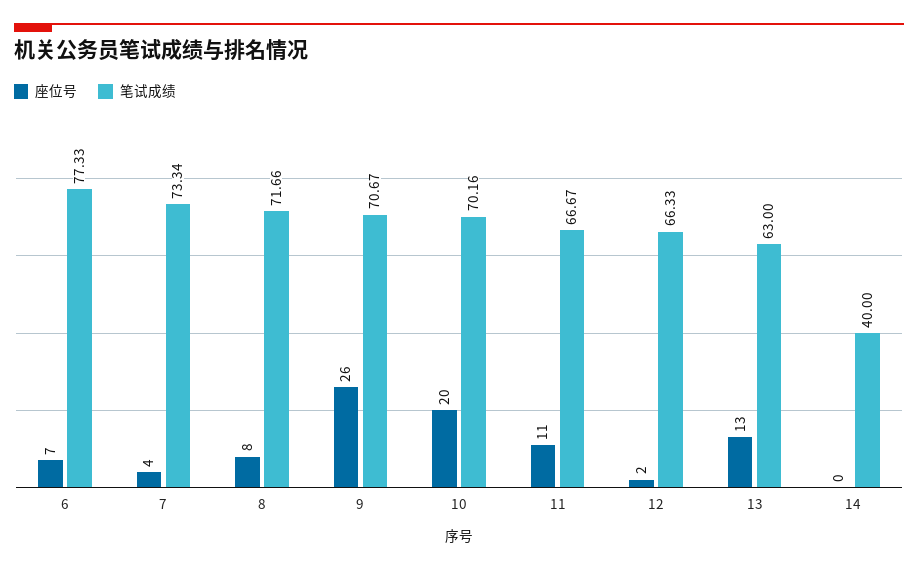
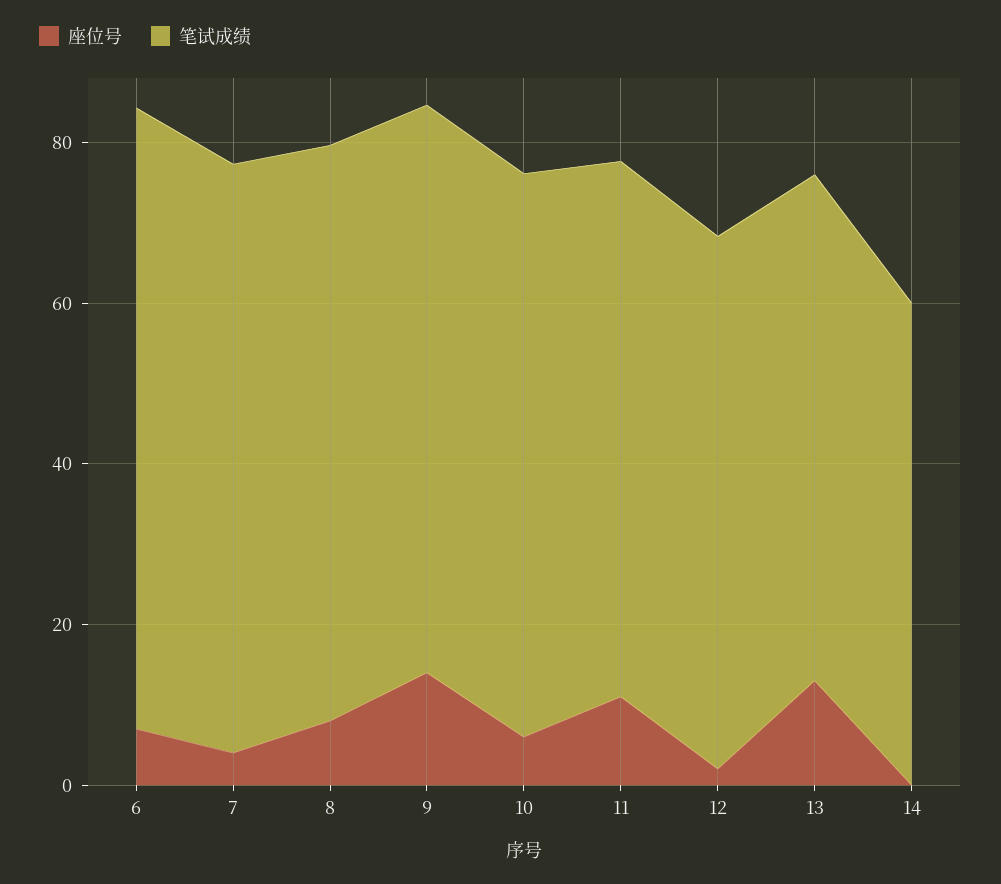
座位号, 9: 26 -> 15
座位号, 10: 20 -> 5
笔试成绩, 14: 40 -> 60

